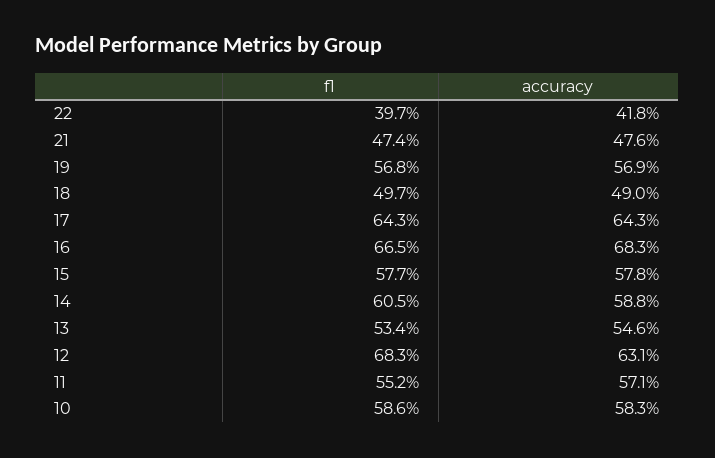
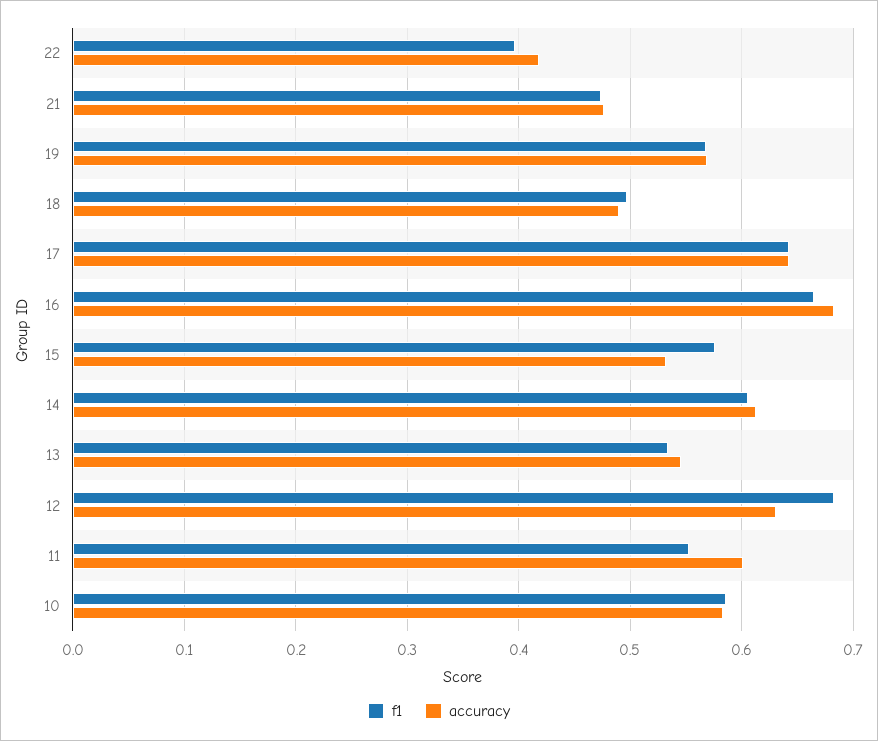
accuracy, 15: 0.578 -> 0.53
accuracy, 14: 0.588 -> 0.61
accuracy, 11: 0.571 -> 0.6

